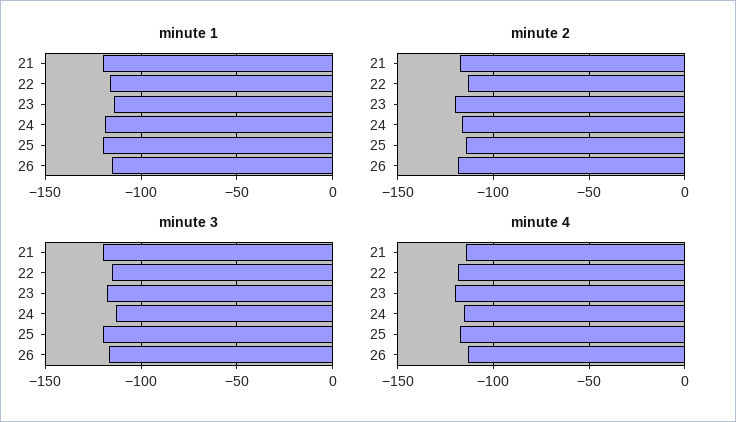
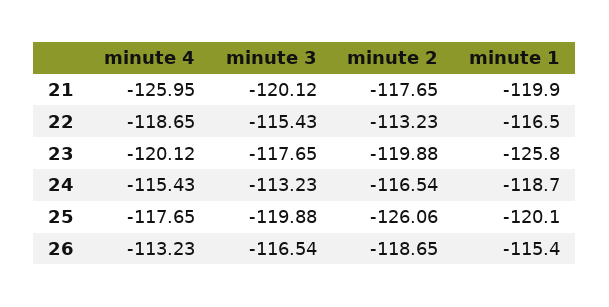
minute 1, 23: -115 -> -125.8
minute 2, 25: -115 -> -126.06
minute 4, 21: -115 -> -125.95

